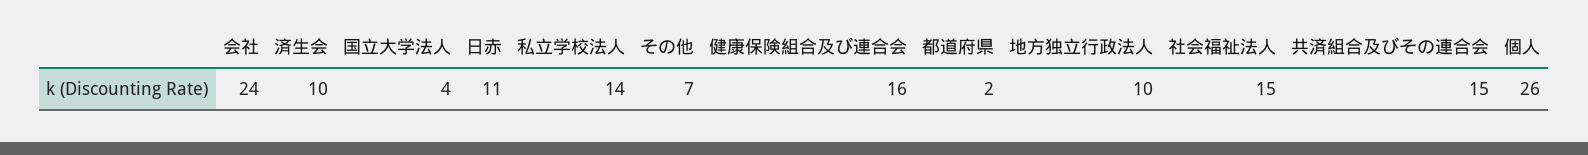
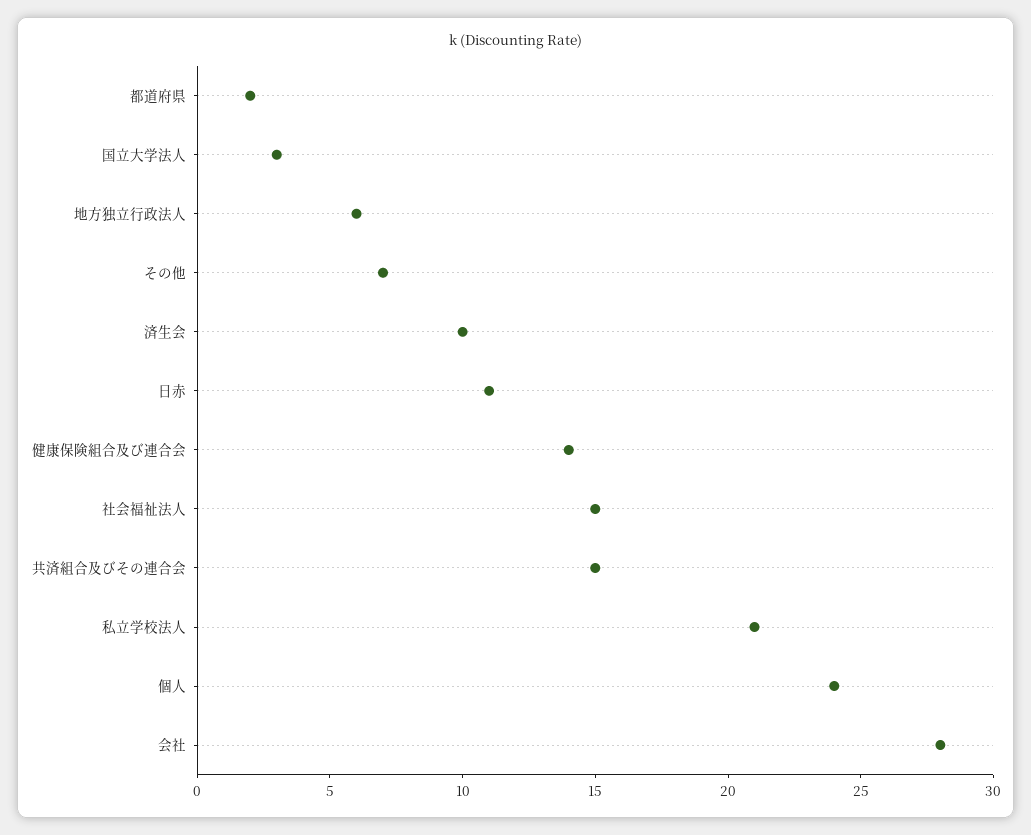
会社: 24 -> 28
国立大学法人: 4 -> 3
私立学校法人: 14 -> 21
健康保険組合及び連合会: 16 -> 14
地方独立行政法人: 10 -> 6
個人: 26 -> 24

